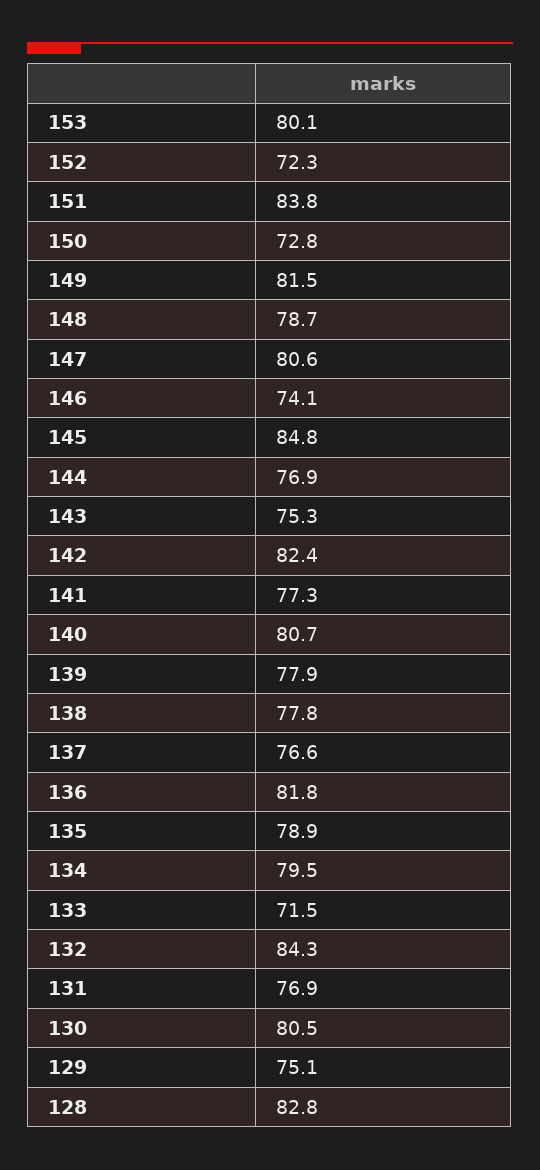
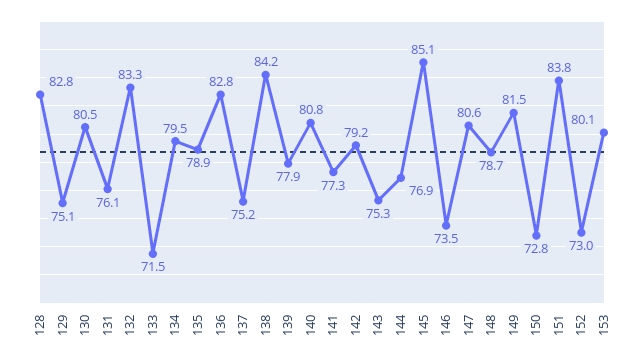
152: 72.3 -> 73
146: 74.1 -> 73.5
145: 84.8 -> 85.1
142: 82.4 -> 79.2
140: 80.7 -> 80.8
138: 77.8 -> 84.2
137: 76.6 -> 75.2
136: 81.8 -> 82.8
132: 84.3 -> 83.3
131: 76.9 -> 76.1

